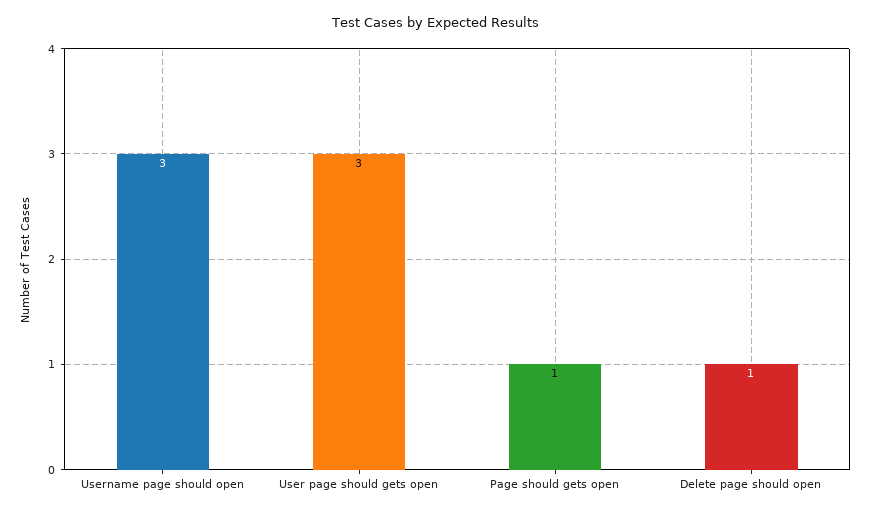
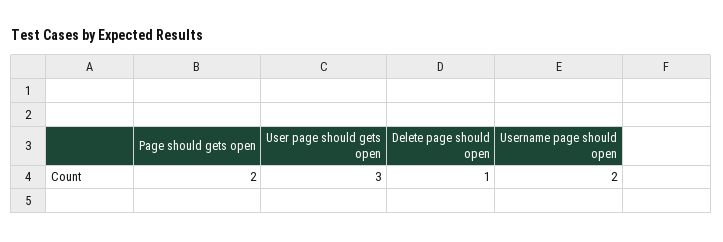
Username page should open: 3 -> 2
Page should gets open: 1 -> 2

